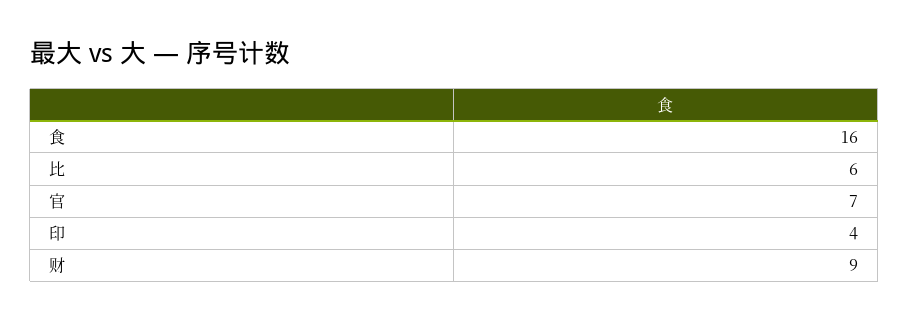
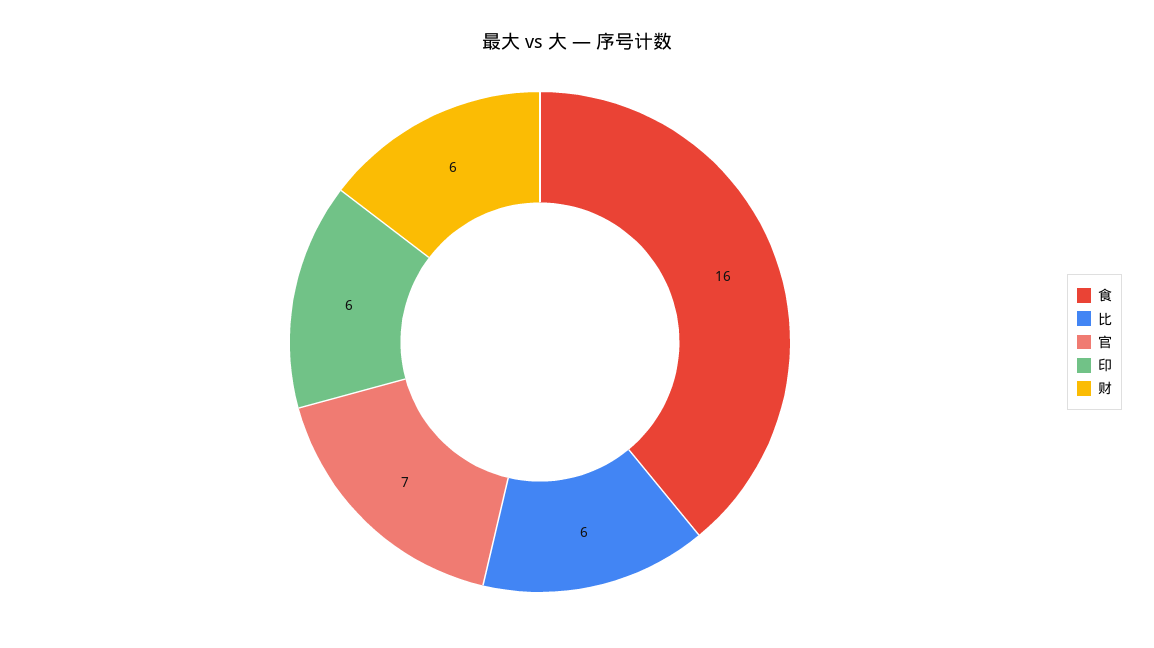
印: 4 -> 6
财: 9 -> 6

